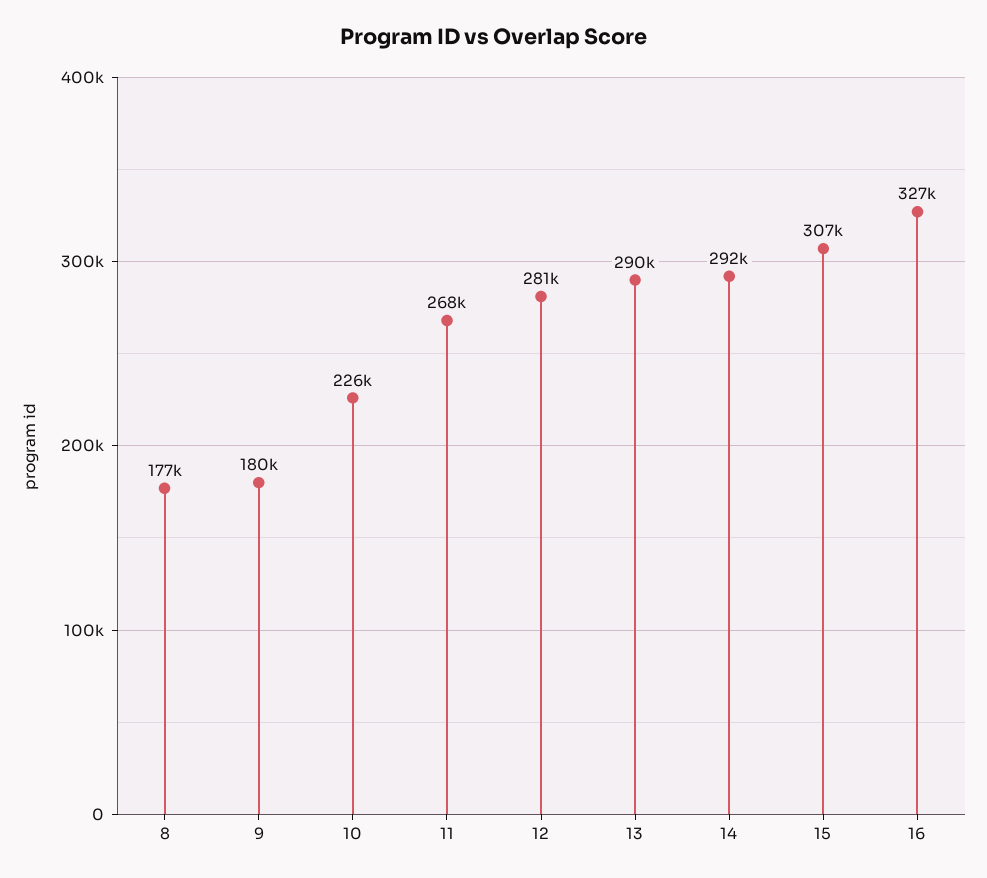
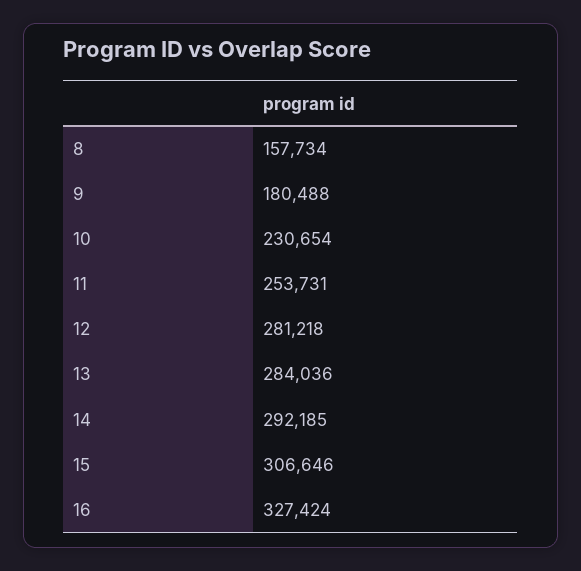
8: 177000 -> 157734
10: 226000 -> 230654
11: 268000 -> 253731
13: 290000 -> 284036

